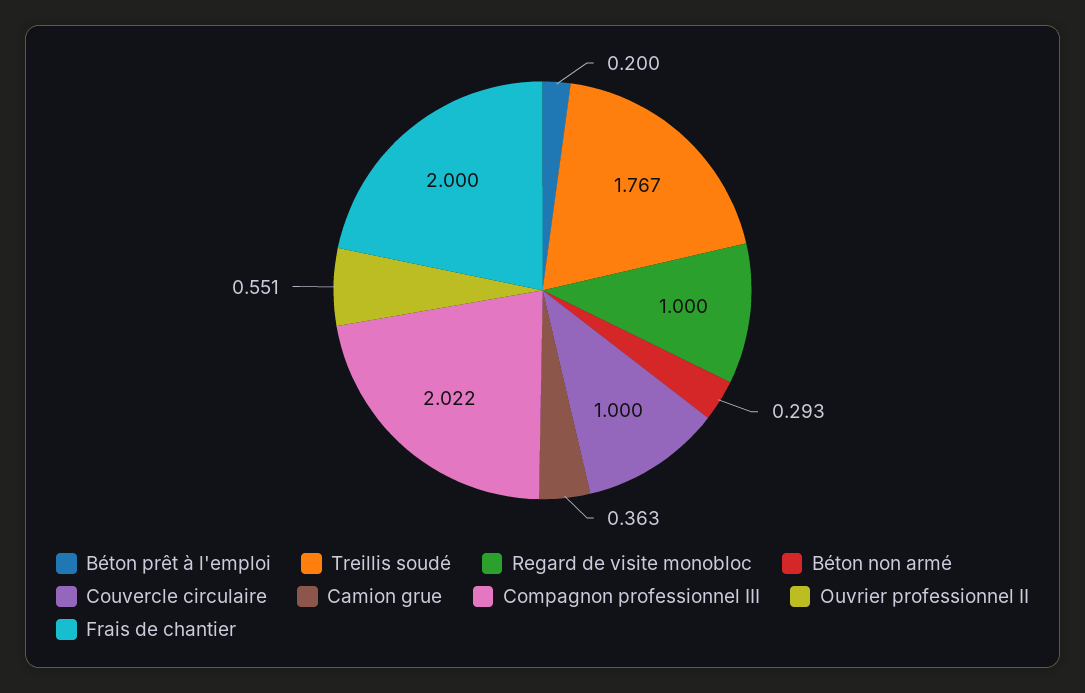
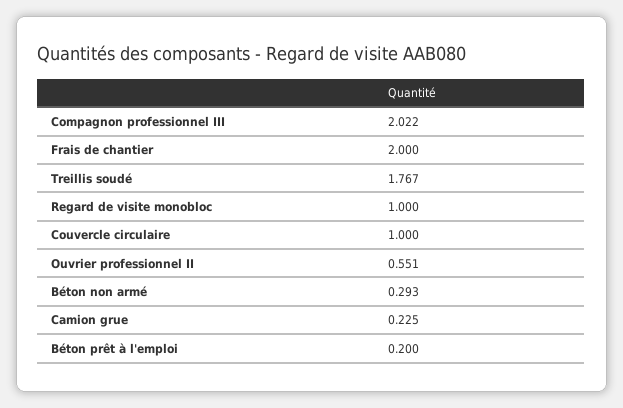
Camion grue: 0.363 -> 0.225

